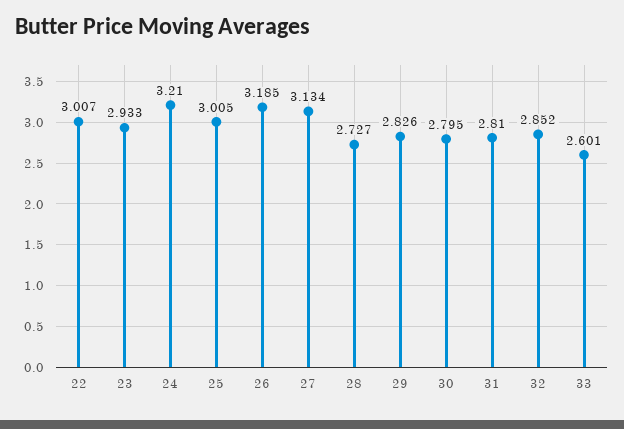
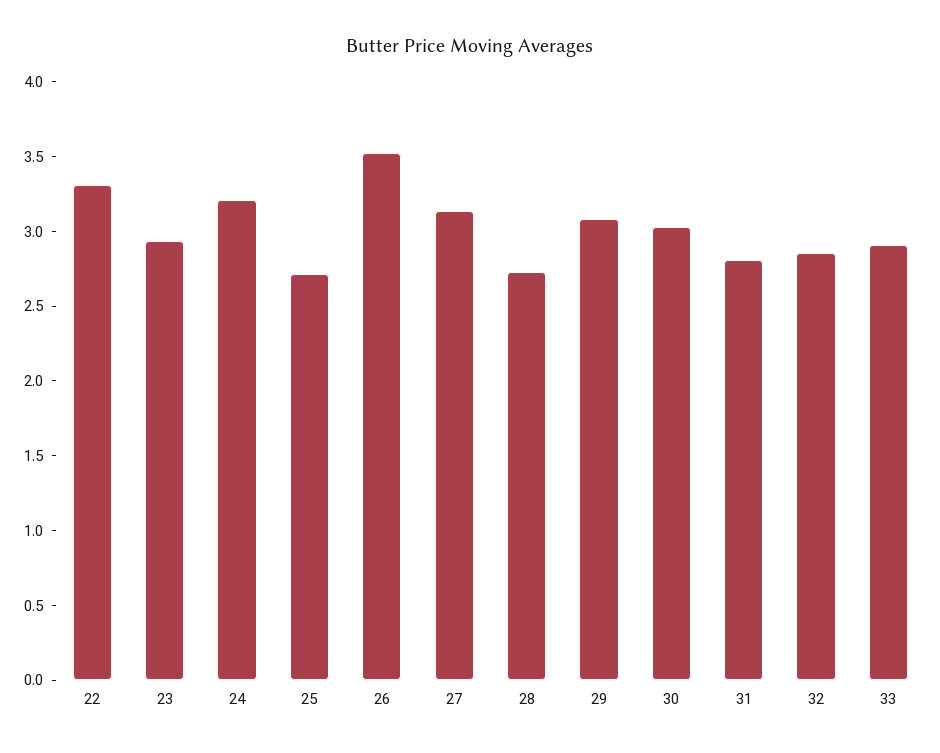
22: 3.007 -> 3.3
25: 3.005 -> 2.7
26: 3.185 -> 3.5
29: 2.826 -> 3.1
30: 2.795 -> 3
33: 2.601 -> 2.9

